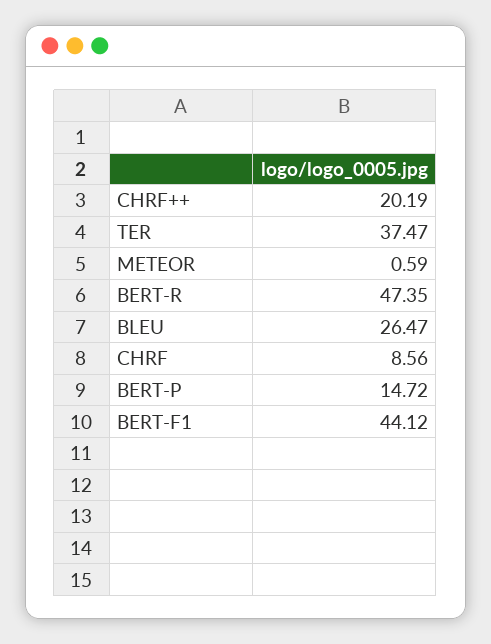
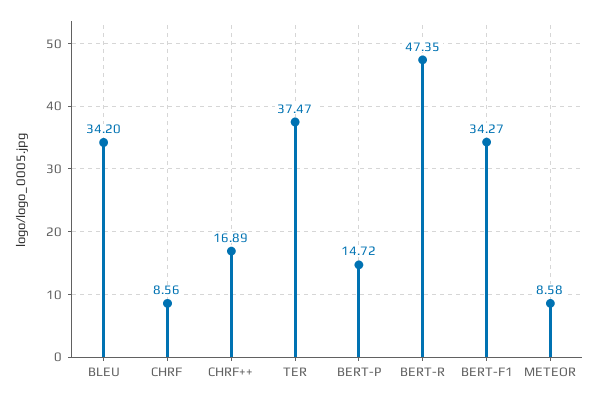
CHRF++: 20.19 -> 16.89
METEOR: 0.59 -> 8.58
BLEU: 26.47 -> 34.2
BERT-F1: 44.12 -> 34.27

